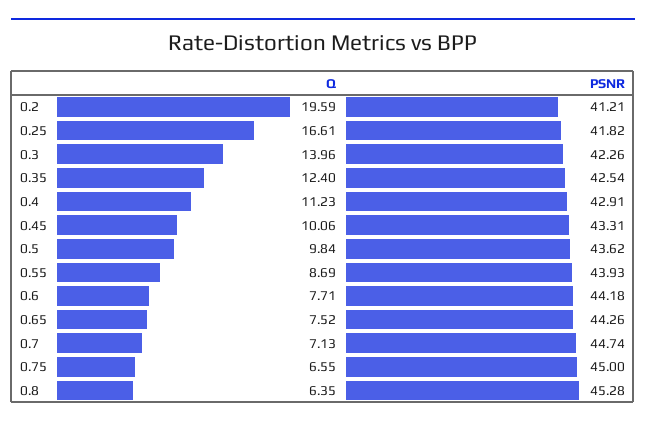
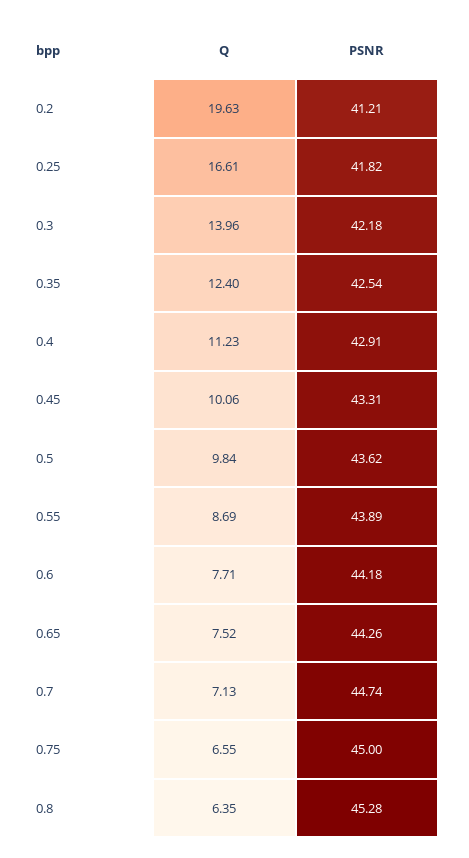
Q, 0.2: 19.59 -> 19.63
PSNR, 0.3: 42.26 -> 42.18
PSNR, 0.55: 43.93 -> 43.89

